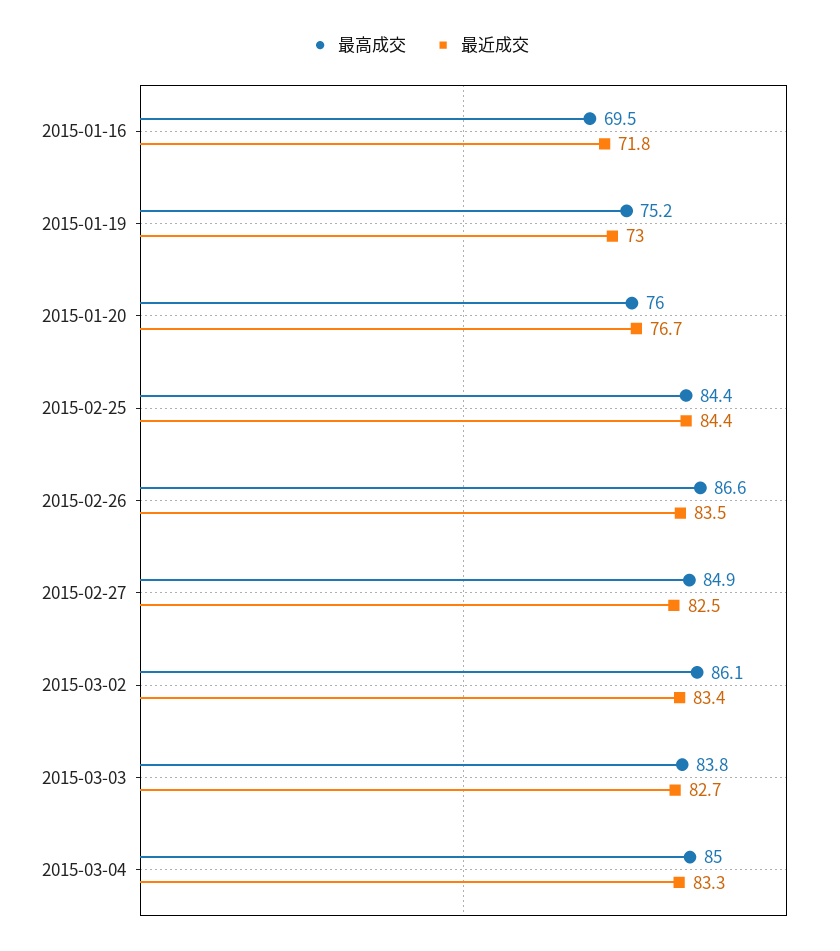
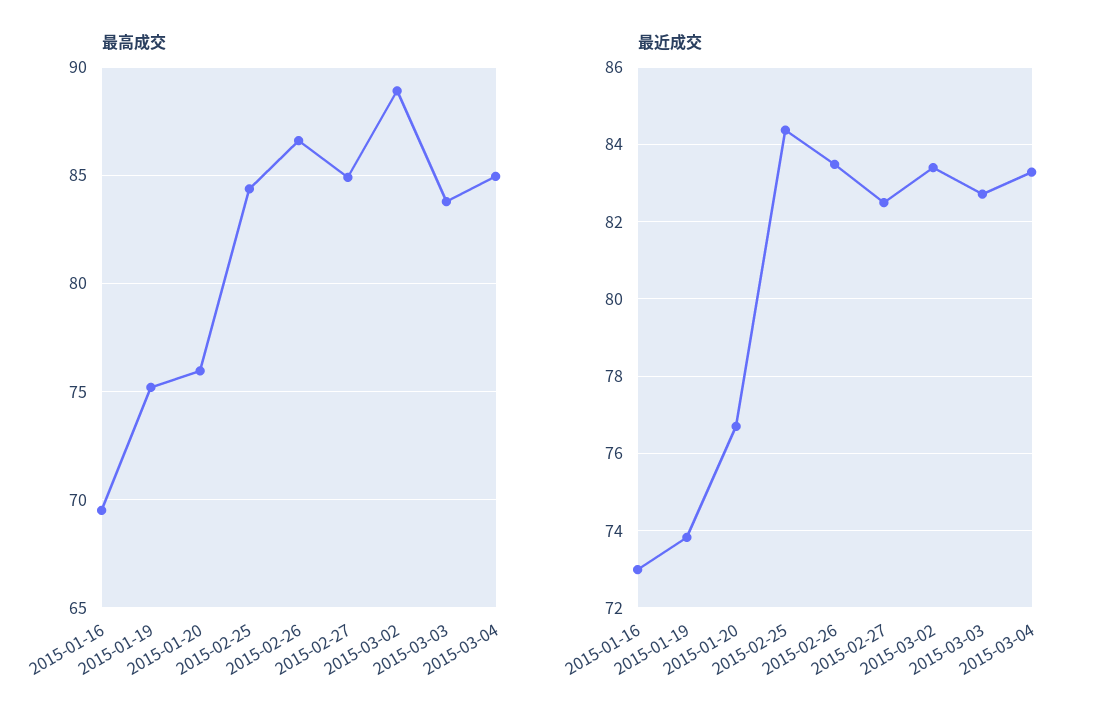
最近成交, 2015-01-16: 71.8 -> 73
最近成交, 2015-01-19: 73 -> 73.8
最高成交, 2015-03-02: 86.1 -> 89

